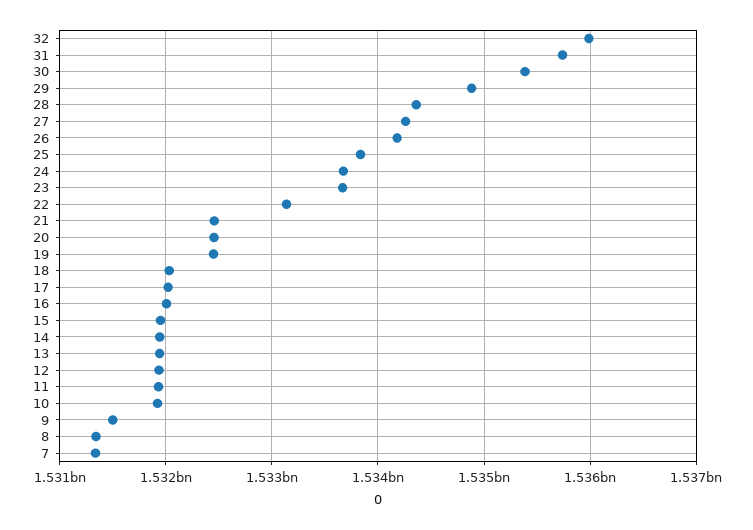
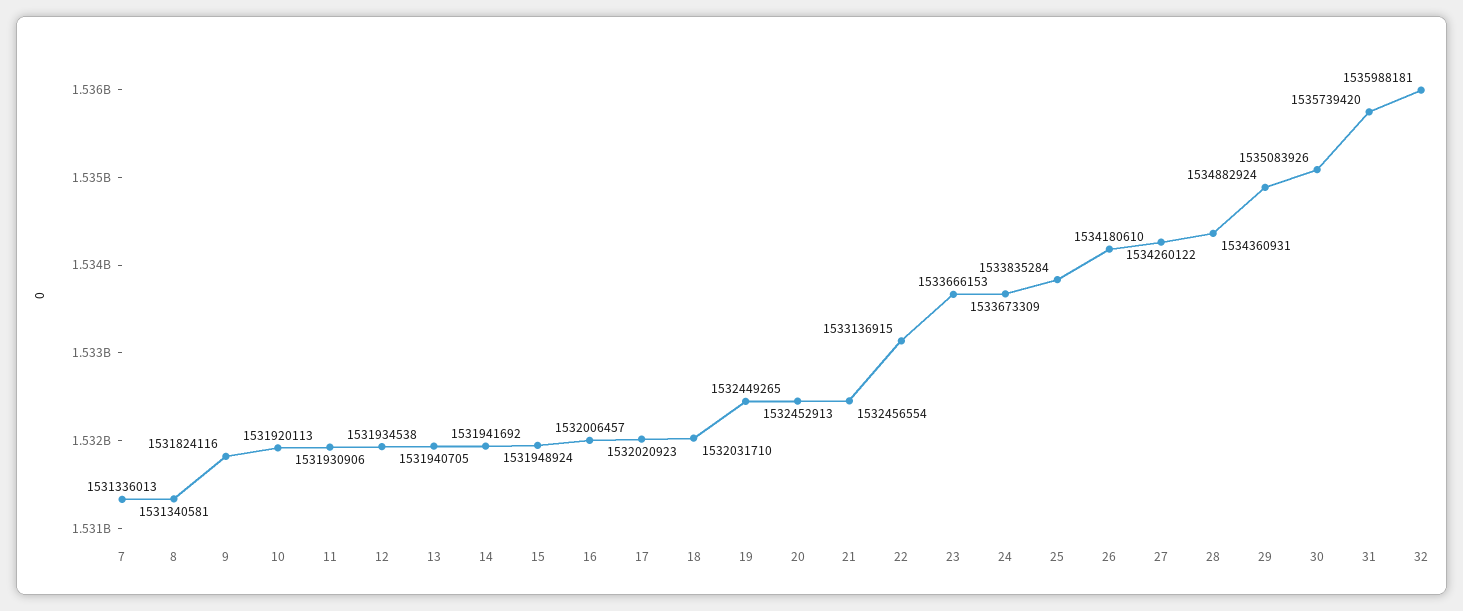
30: 1535400000 -> 1535083926
9: 1531500000 -> 1531824116

